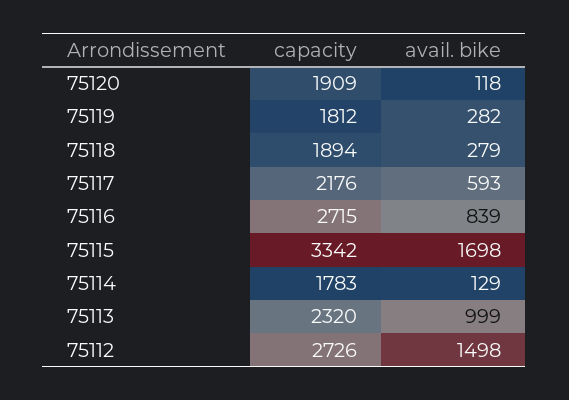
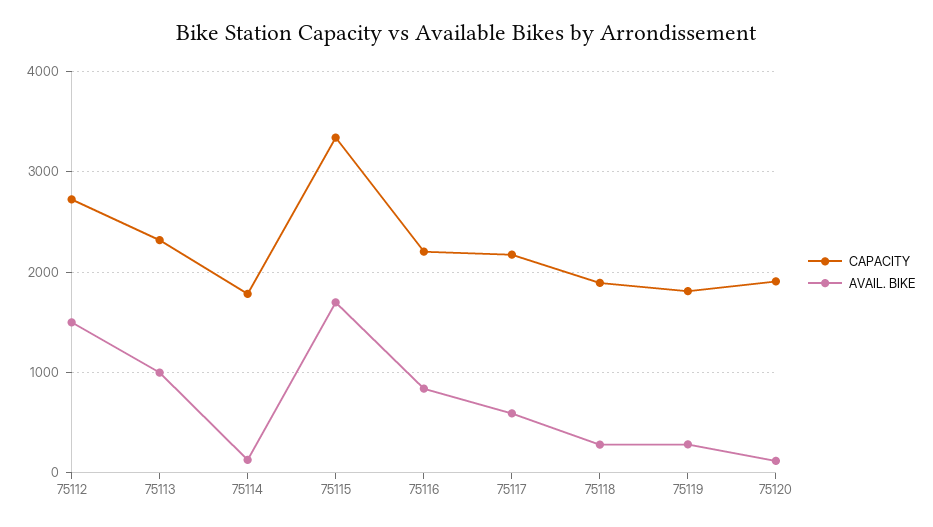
capacity, 75116: 2715 -> 2200

